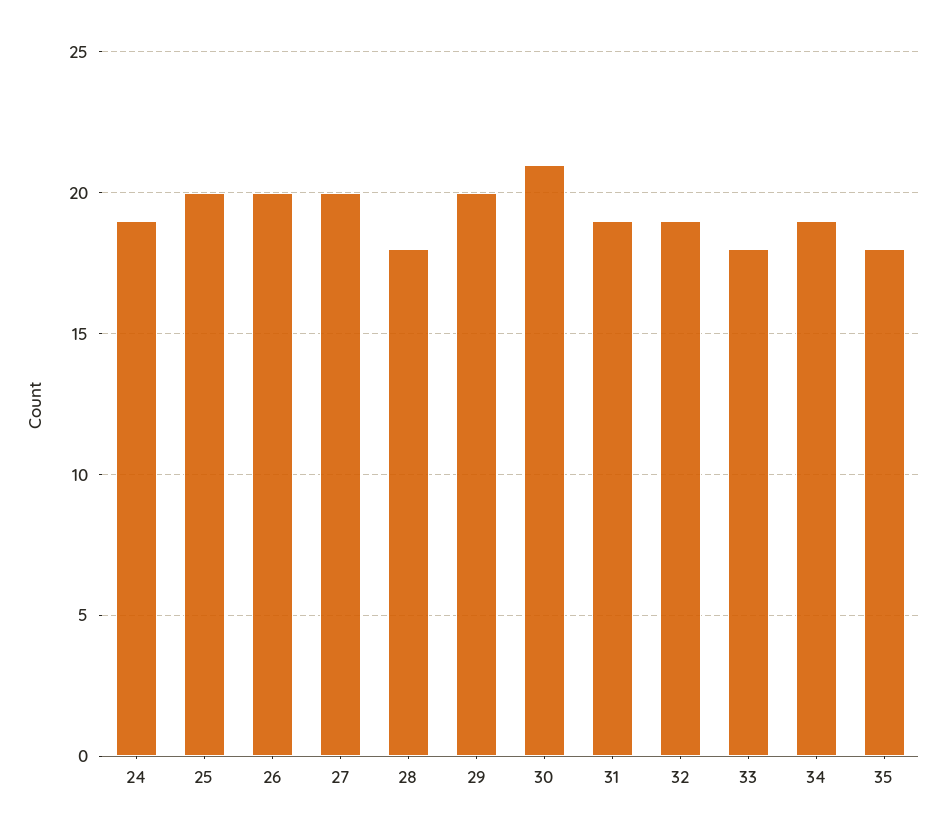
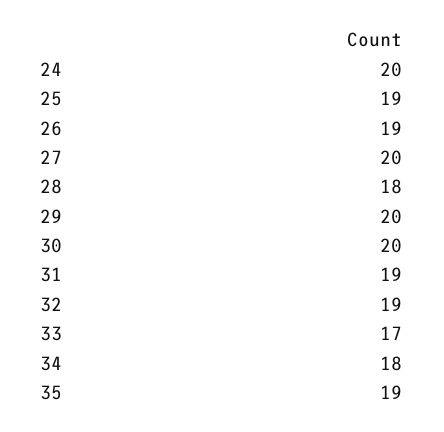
24: 19 -> 20
25: 20 -> 19
26: 20 -> 19
30: 21 -> 20
33: 18 -> 17
34: 19 -> 18
35: 18 -> 19

